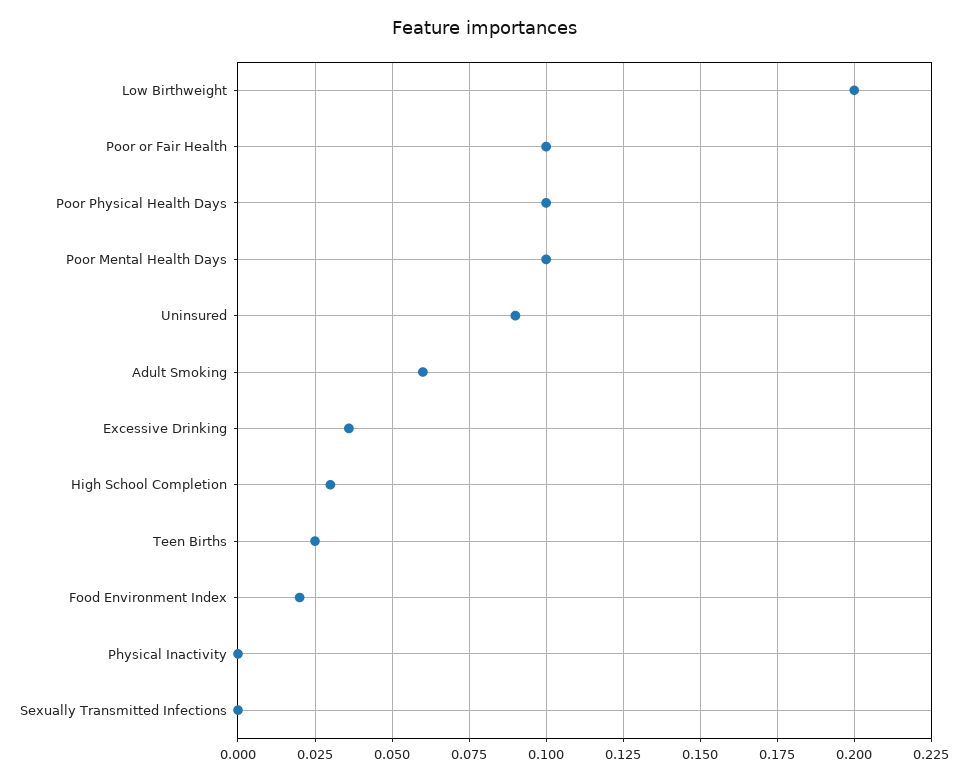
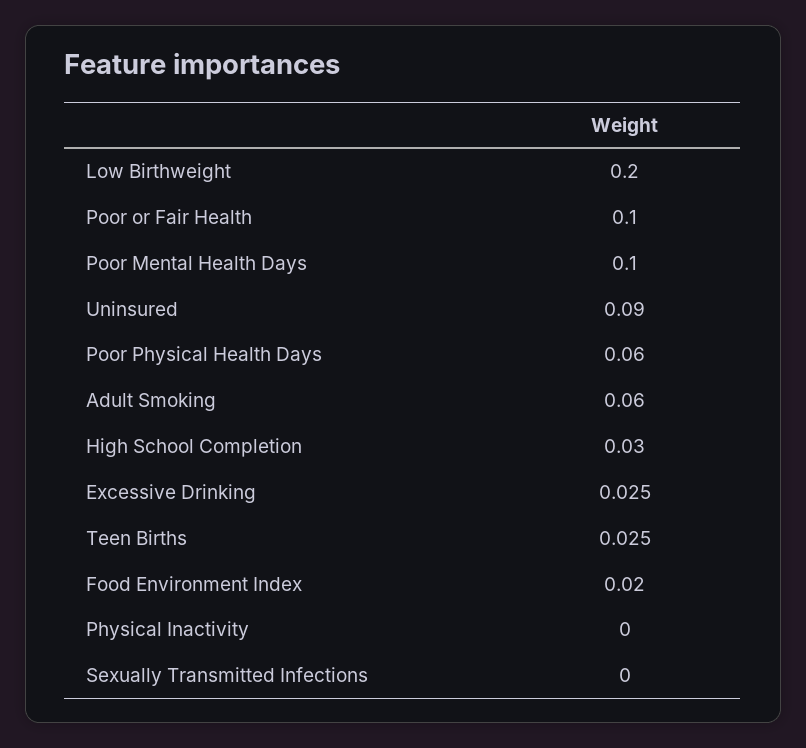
Poor Physical Health Days: 0.1 -> 0.06
Excessive Drinking: 0.035 -> 0.025

